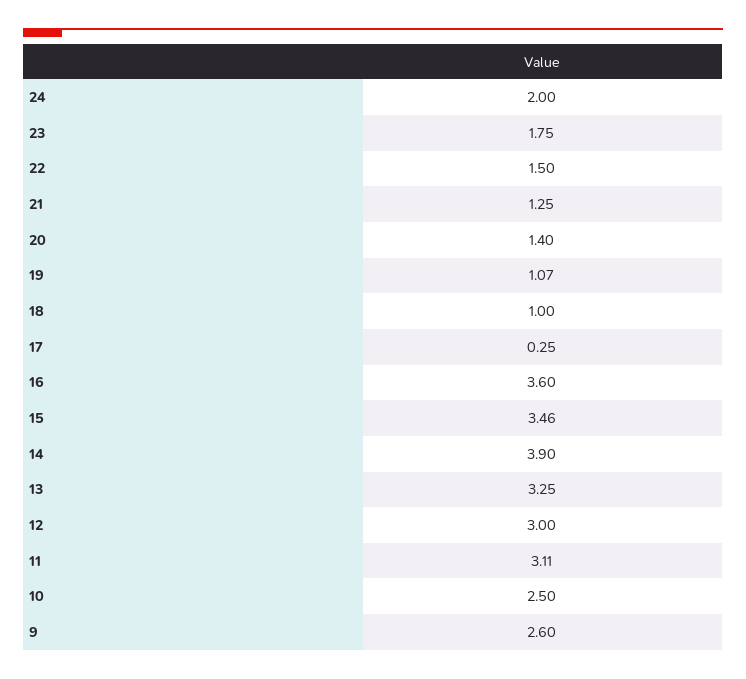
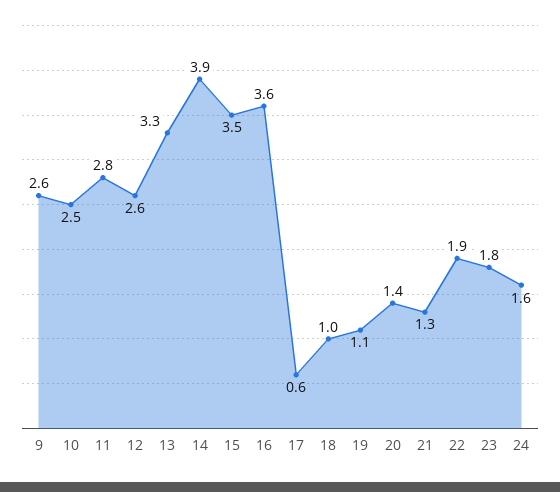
24: 2 -> 1.6
22: 1.5 -> 1.9
17: 0.25 -> 0.6
12: 3 -> 2.6
11: 3.11 -> 2.8

